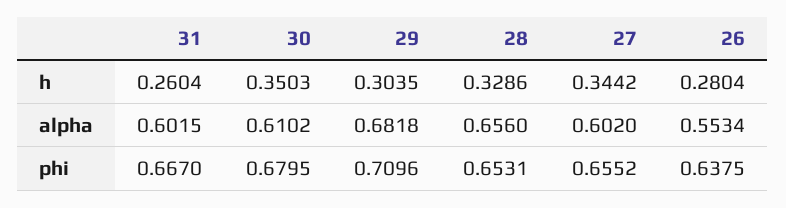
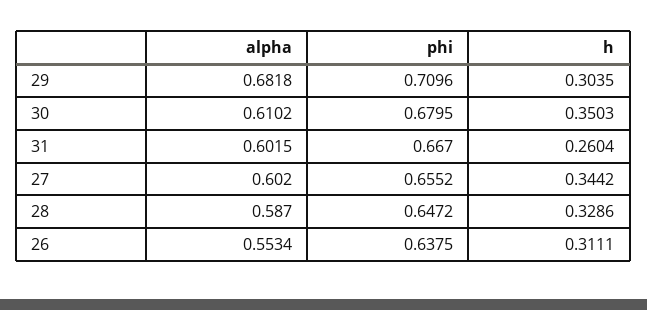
26, h: 0.2804 -> 0.3111
28, alpha: 0.656 -> 0.587
28, phi: 0.6531 -> 0.6472

